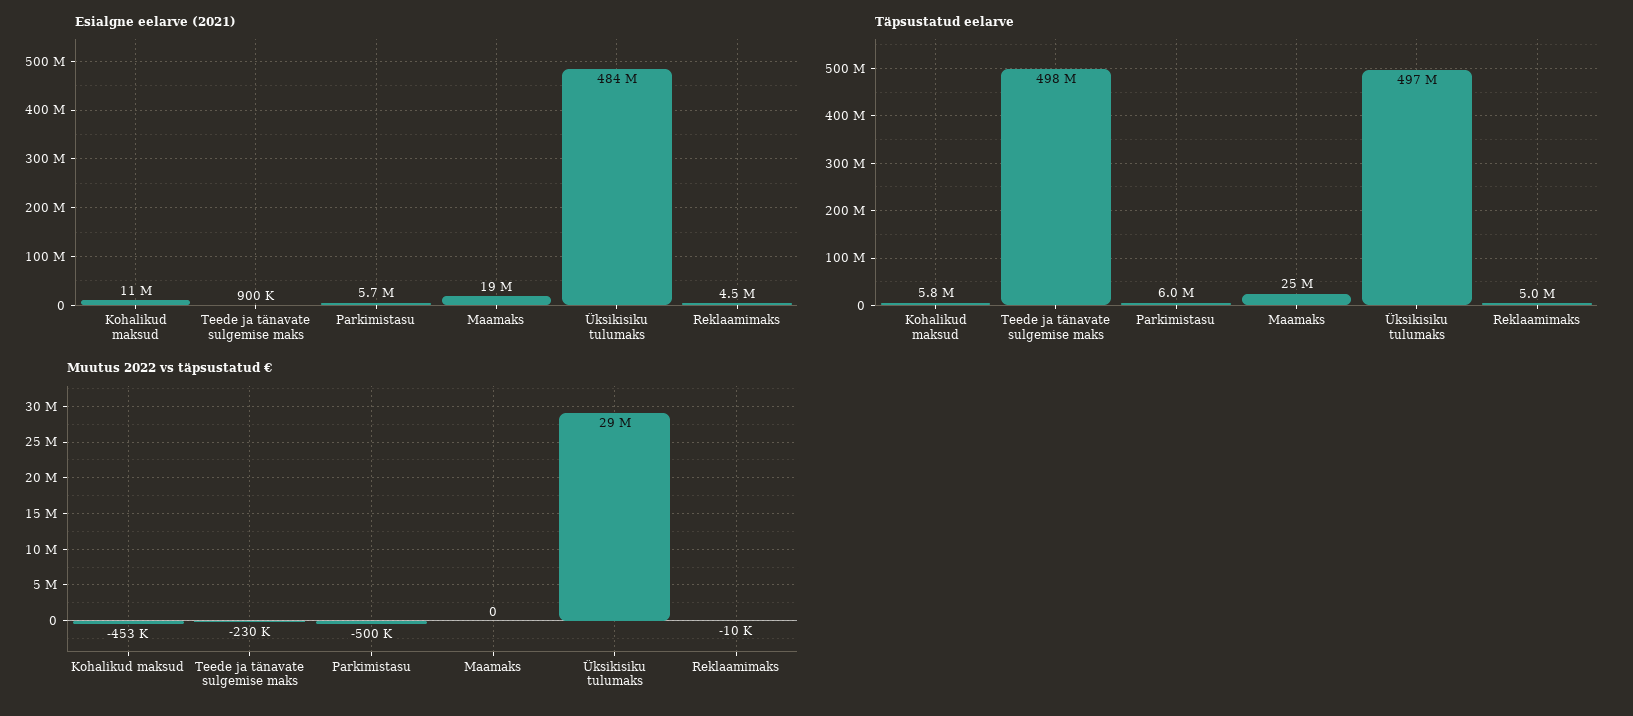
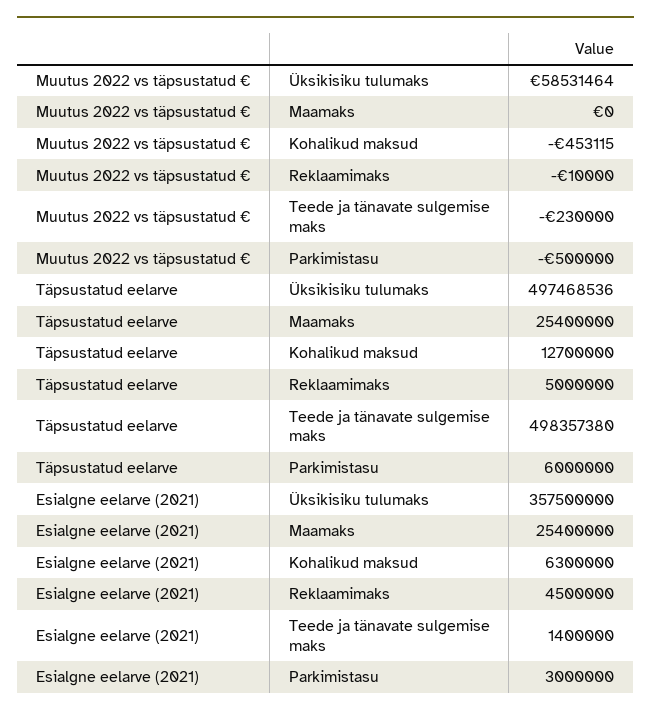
Esialgne eelarve (2021), Kohalikud maksud: 11000000 -> 6300000
Esialgne eelarve (2021), Teede ja tänavate sulgemise maks: 900000 -> 1400000
Esialgne eelarve (2021), Parkimistasu: 5700000 -> 3000000
Esialgne eelarve (2021), Maamaks: 19000000 -> 25400000
Esialgne eelarve (2021), Üksikisiku tulumaks: 484000000 -> 357500000
Täpsustatud eelarve, Kohalikud maksud: 5800000 -> 12700000
Muutus 2022 vs täpsustatud €, Üksikisiku tulumaks: 29000000 -> 58531464

